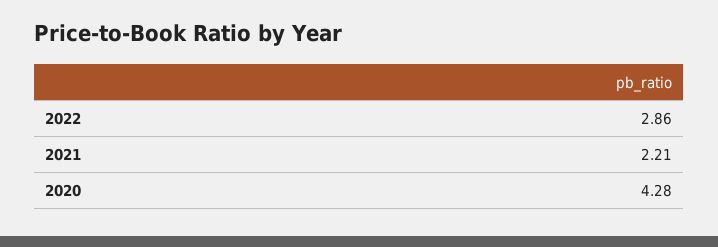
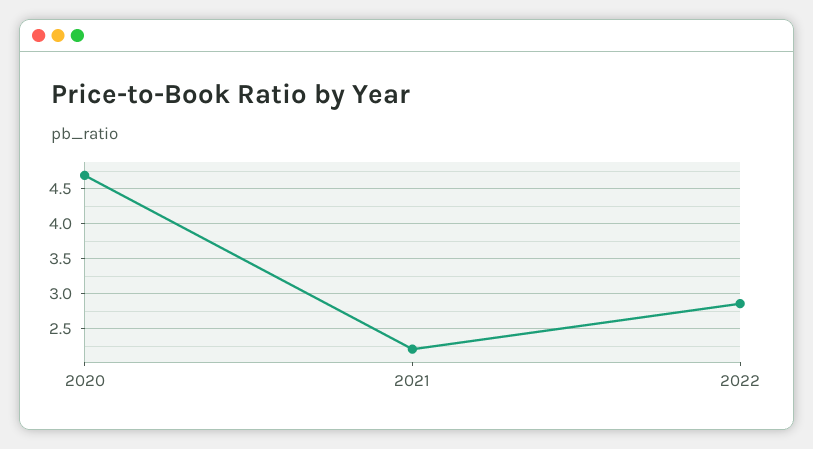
2020: 4.28 -> 4.7

